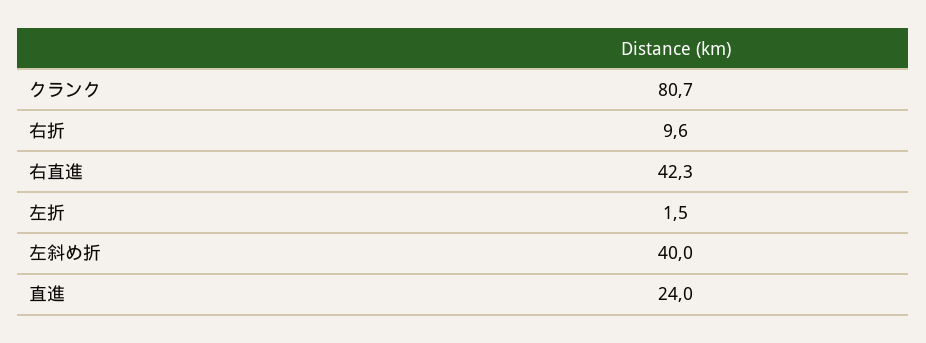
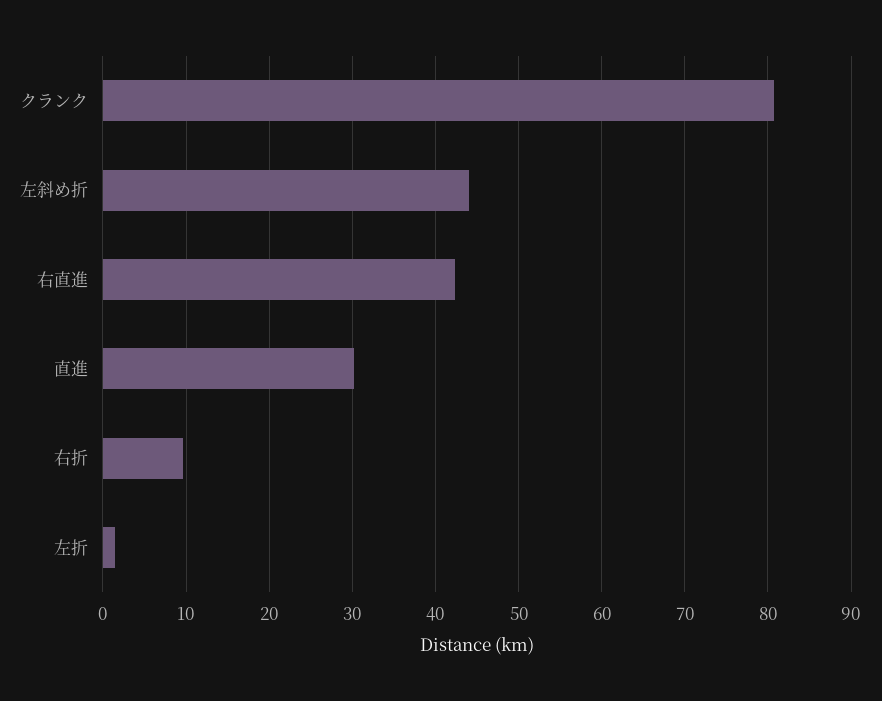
左斜め折: 40 -> 44
直進: 24 -> 30

